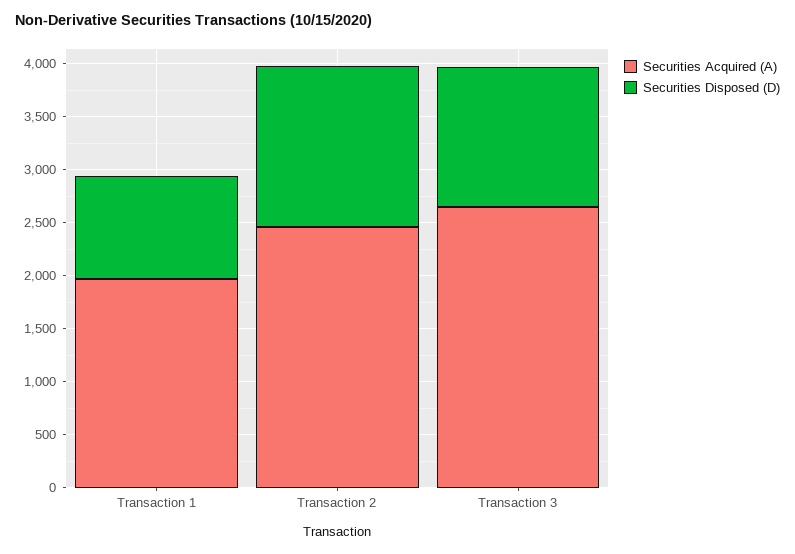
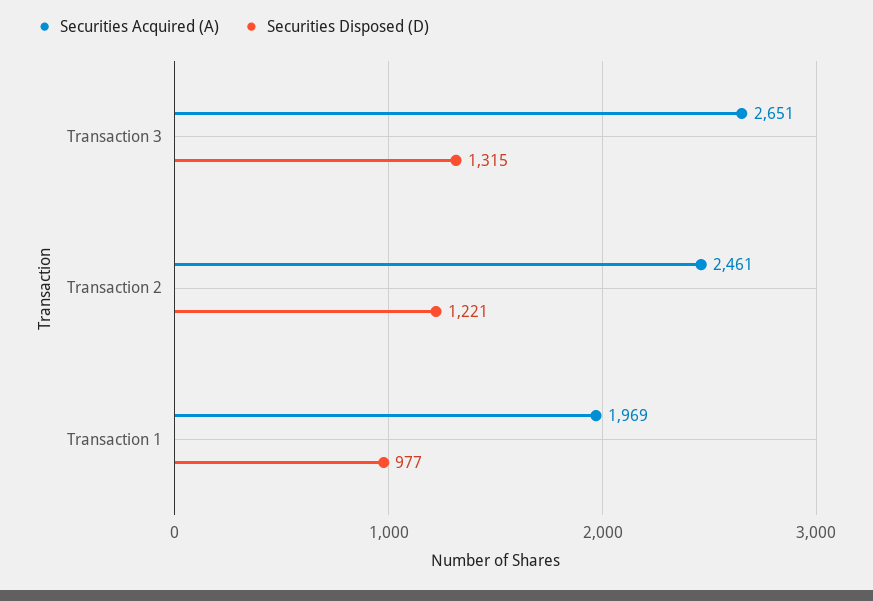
Securities Disposed (D), Transaction 2: 1500 -> 1221

